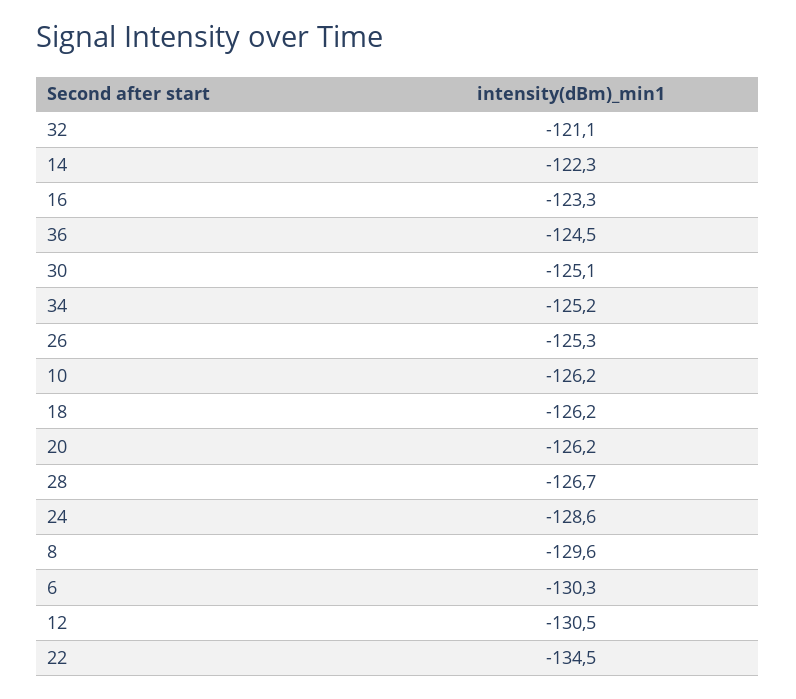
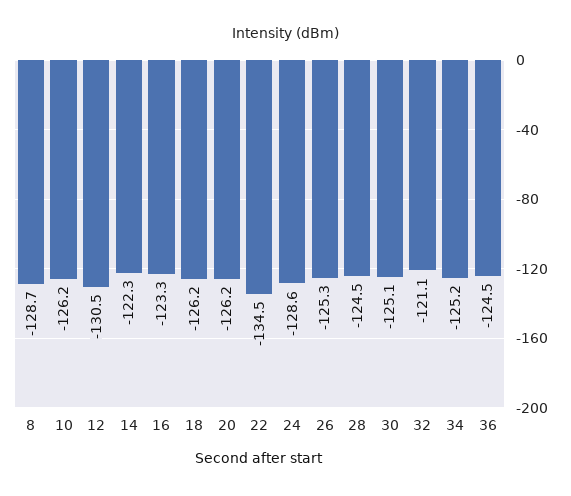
28: -126.7 -> -124.5
8: -129.6 -> -128.7
6: -130.3 -> none

